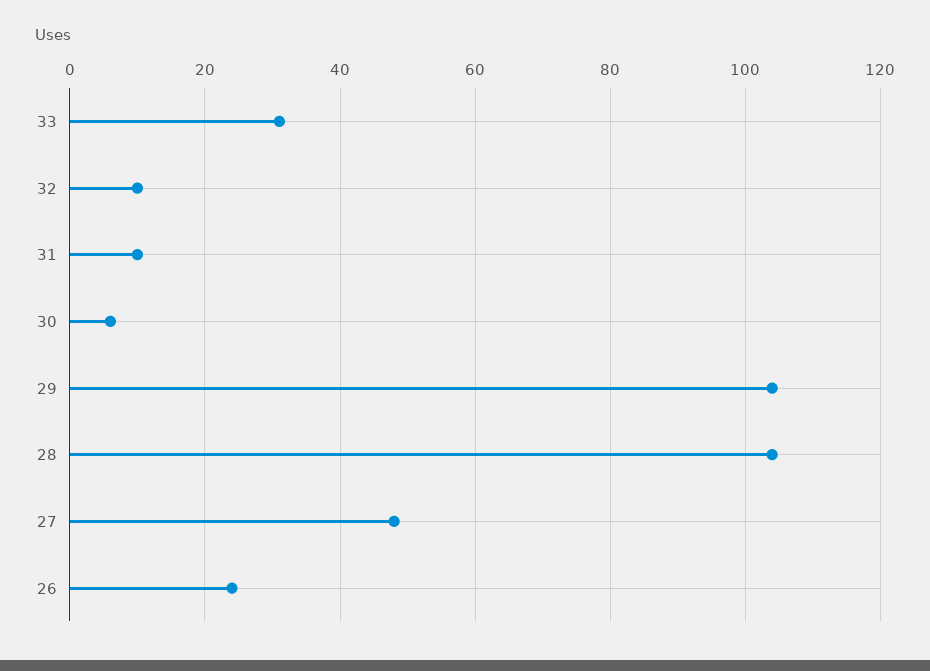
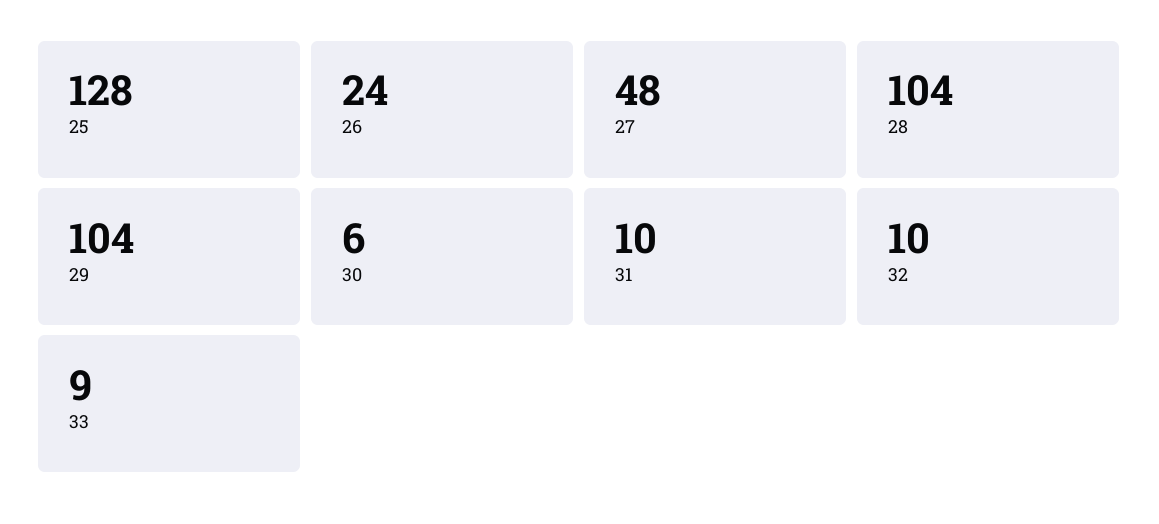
33: 30 -> 9
25: none -> 128

